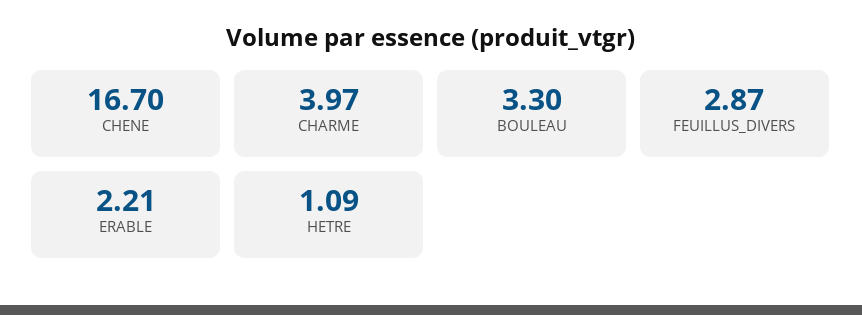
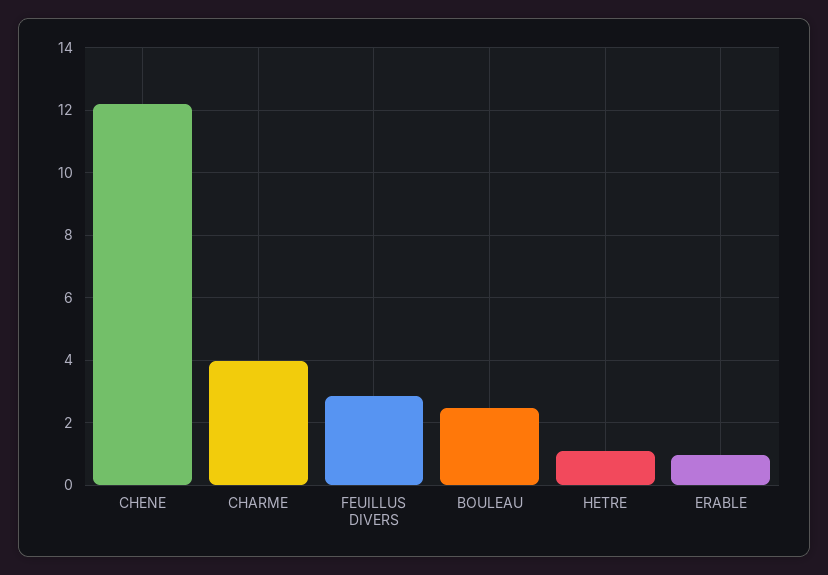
CHENE: 16.7 -> 12.2
BOULEAU: 3.3 -> 2.4
ERABLE: 2.21 -> 1

